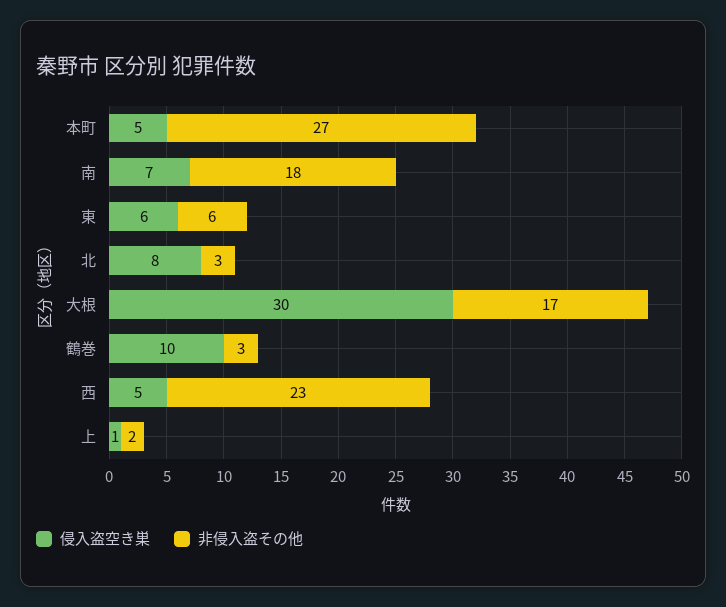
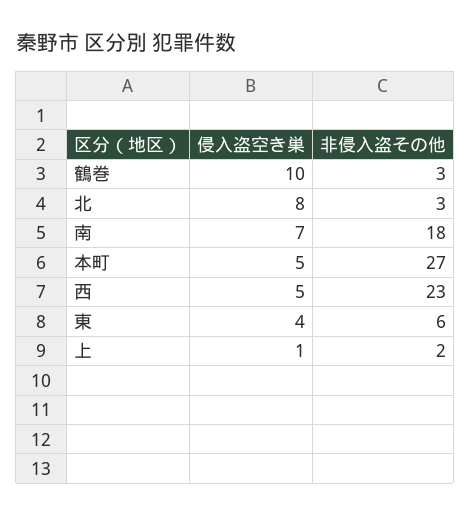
侵入盗空き巣, 東: 6 -> 4
侵入盗空き巣, 大根: 30 -> none
非侵入盗その他, 大根: 17 -> none

